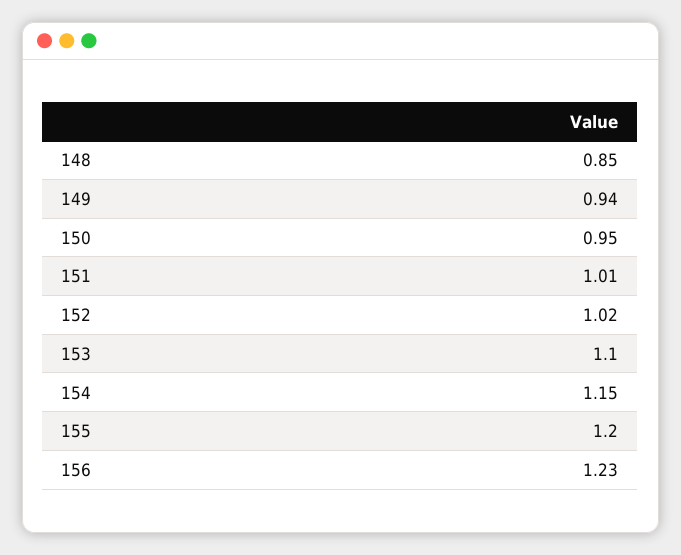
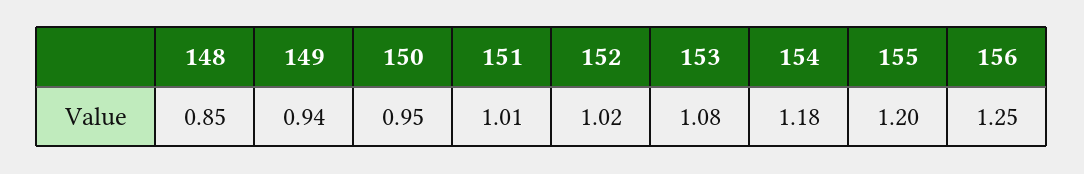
153: 1.1 -> 1.08
154: 1.15 -> 1.18
156: 1.23 -> 1.25

